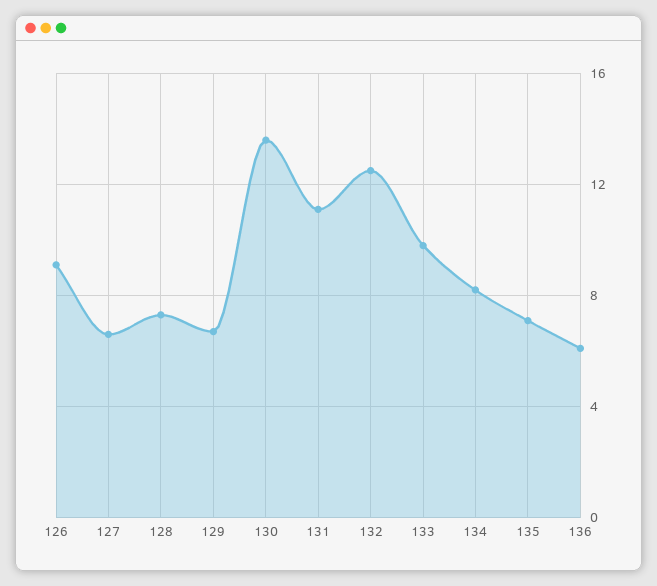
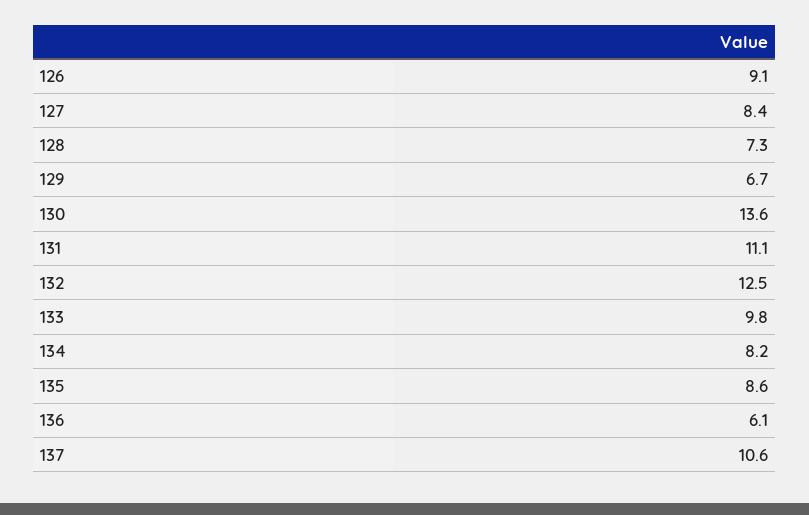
127: 6.5 -> 8.4
135: 7 -> 8.6
137: none -> 10.6

